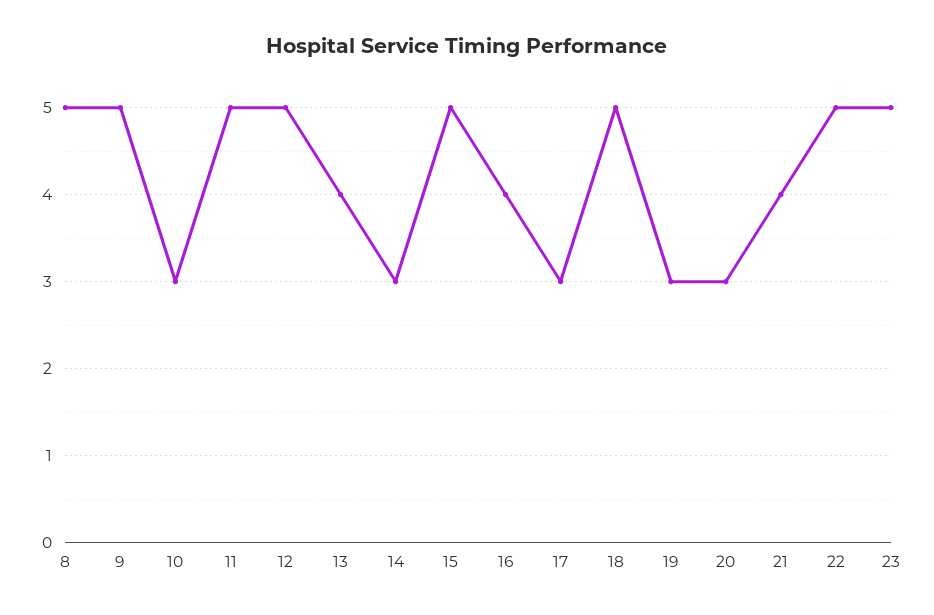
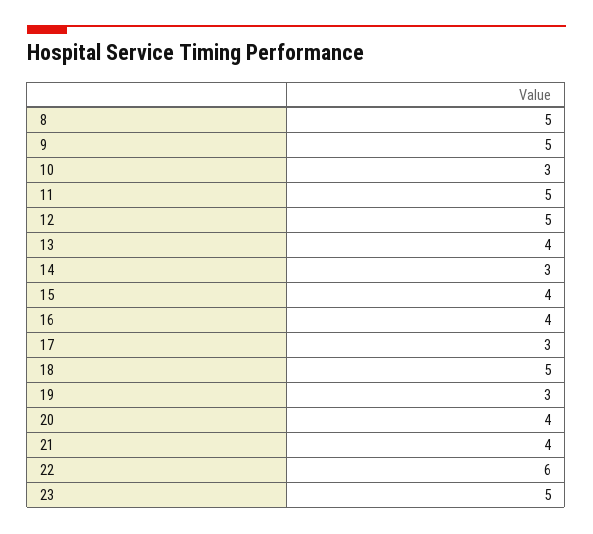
15: 5 -> 4
20: 3 -> 4
22: 5 -> 6

